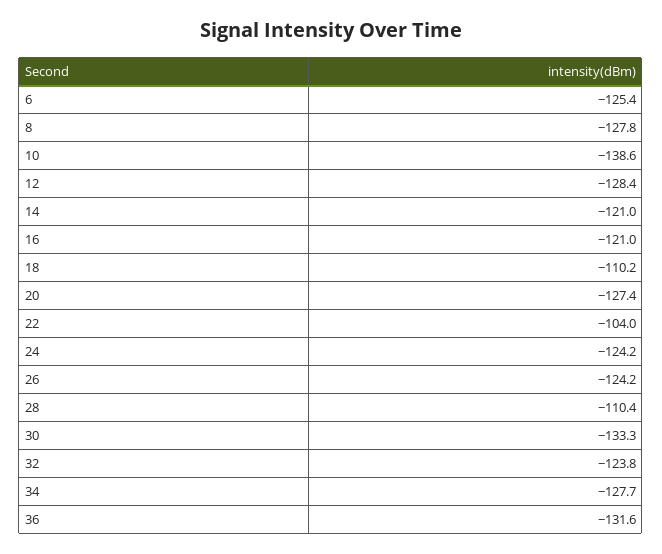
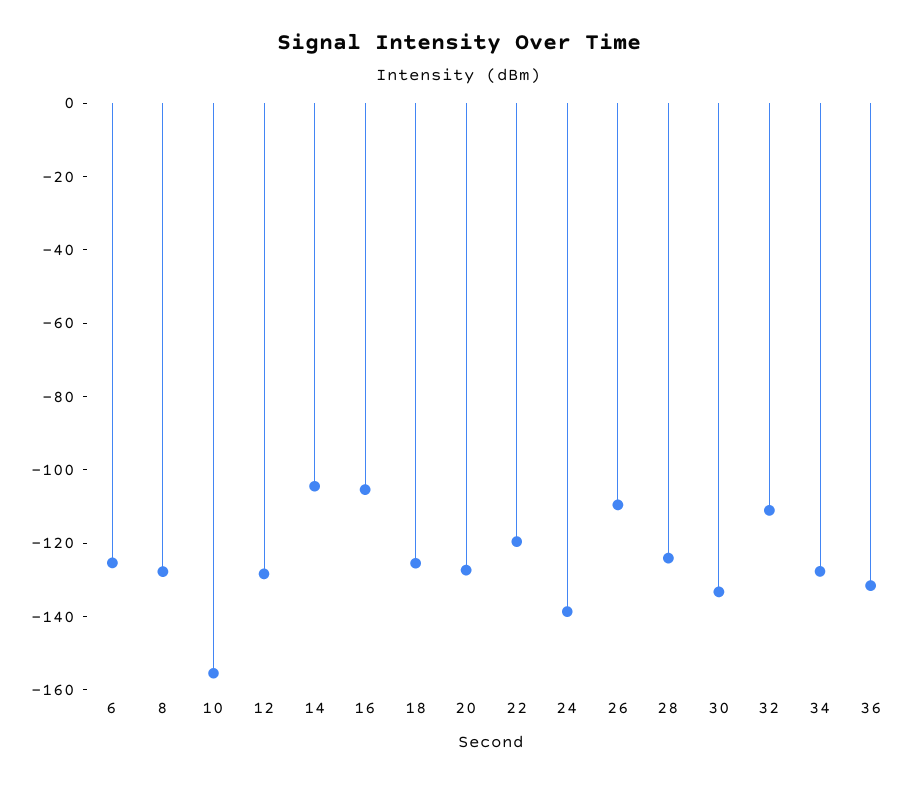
10: -138.6 -> -155
14: -121 -> -105
16: -121 -> -105
18: -110.2 -> -125
22: -104 -> -120
24: -124.2 -> -140
26: -124.2 -> -110
28: -110.4 -> -125
32: -123.8 -> -110

